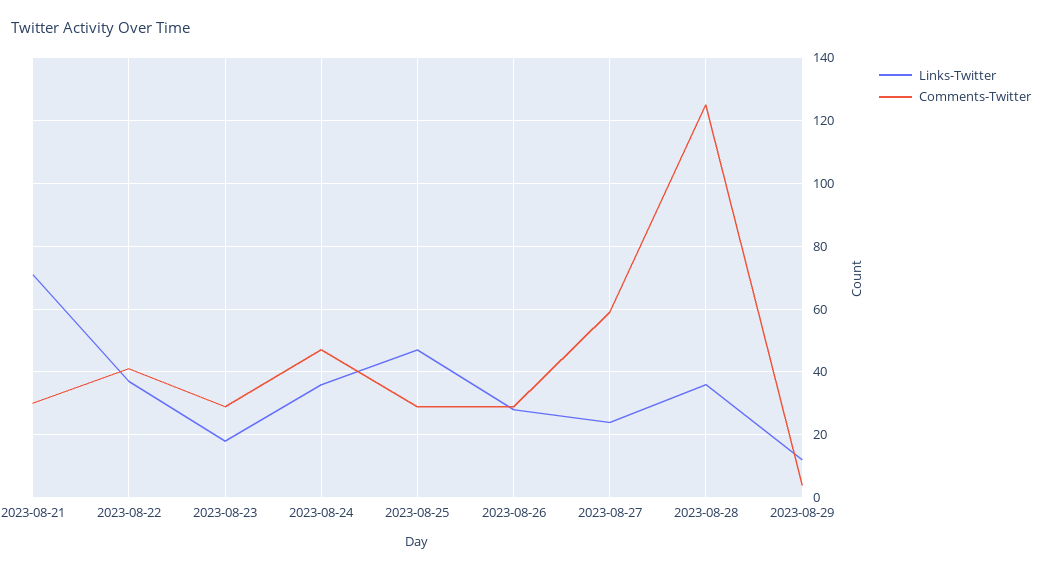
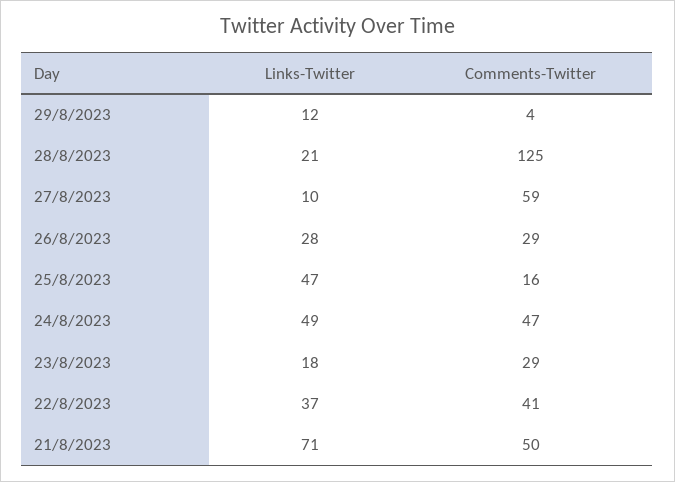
Comments-Twitter, 2023-08-21: 30 -> 50
Links-Twitter, 2023-08-24: 35 -> 49
Comments-Twitter, 2023-08-25: 30 -> 16
Links-Twitter, 2023-08-27: 25 -> 10
Links-Twitter, 2023-08-28: 35 -> 21

